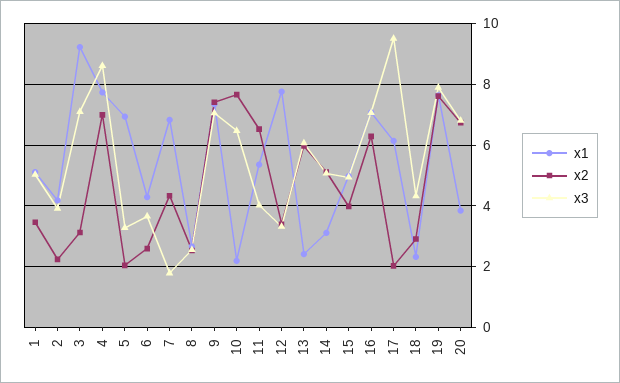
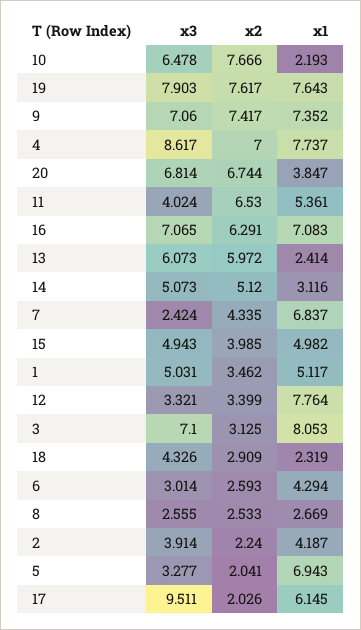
x1, 3: 9.2 -> 8.053
x3, 6: 3.6 -> 3.014
x3, 7: 1.8 -> 2.424

